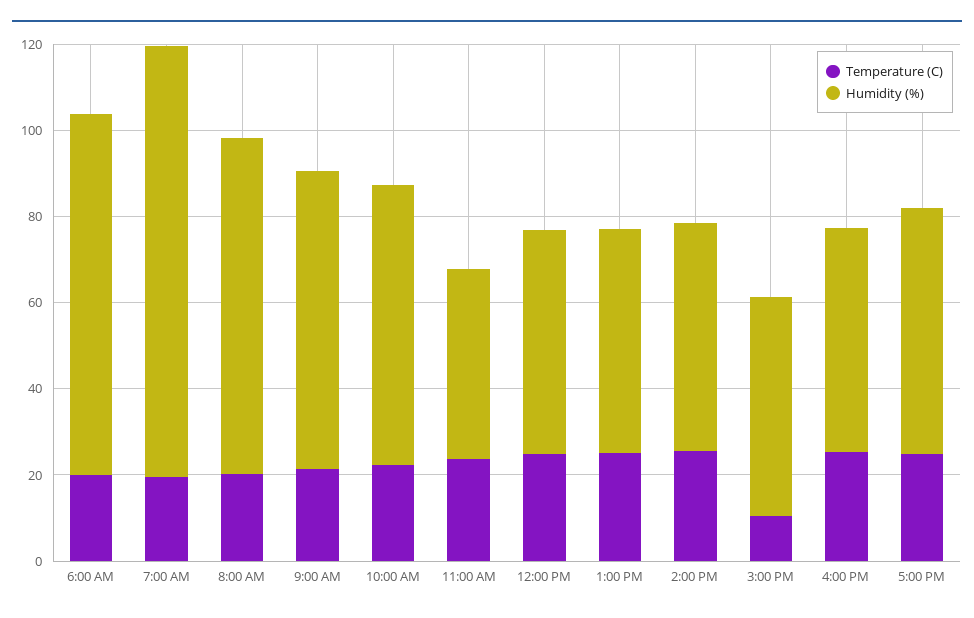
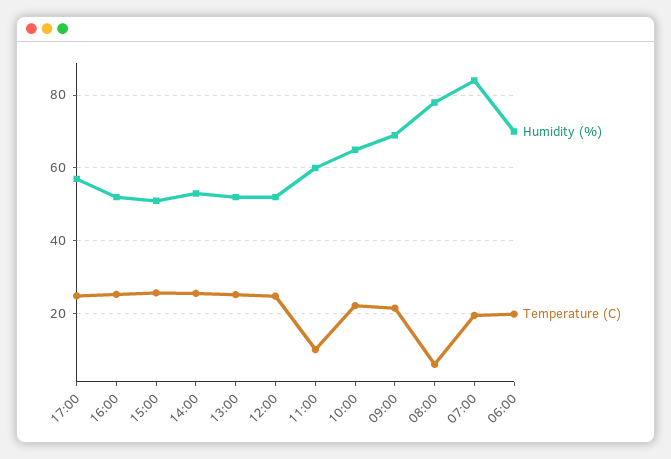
Humidity (%), 6:00 AM: 85 -> 70
Humidity (%), 7:00 AM: 100 -> 84
Temperature (C), 8:00 AM: 20 -> 6
Temperature (C), 11:00 AM: 25 -> 10
Humidity (%), 11:00 AM: 45 -> 60
Temperature (C), 3:00 PM: 10 -> 26

